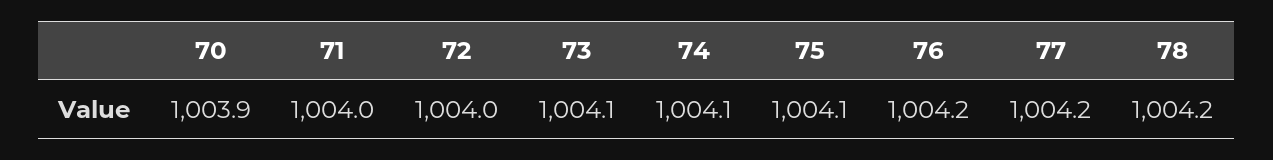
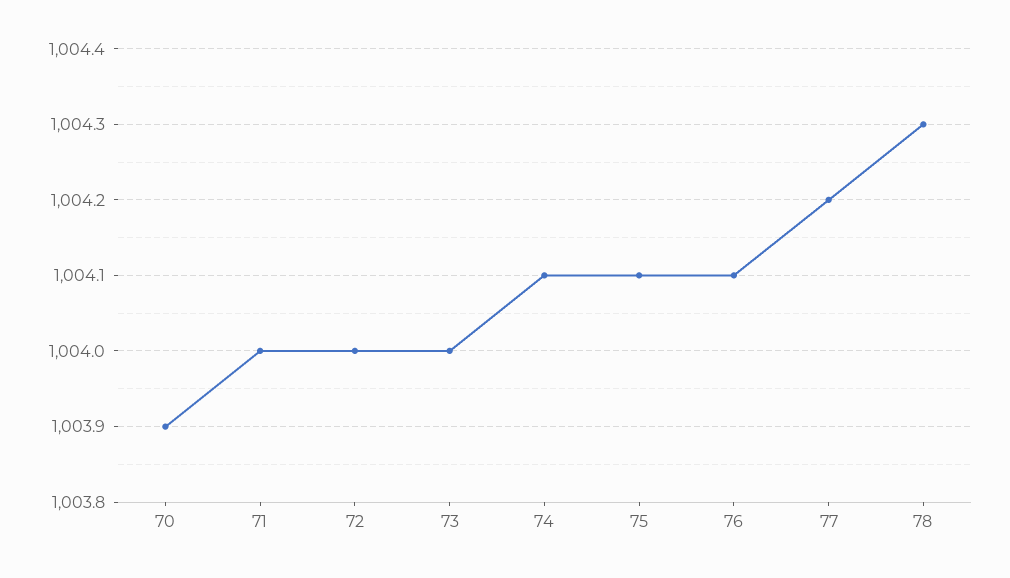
73: 1004.1 -> 1004
76: 1004.2 -> 1004.1
78: 1004.2 -> 1004.3

